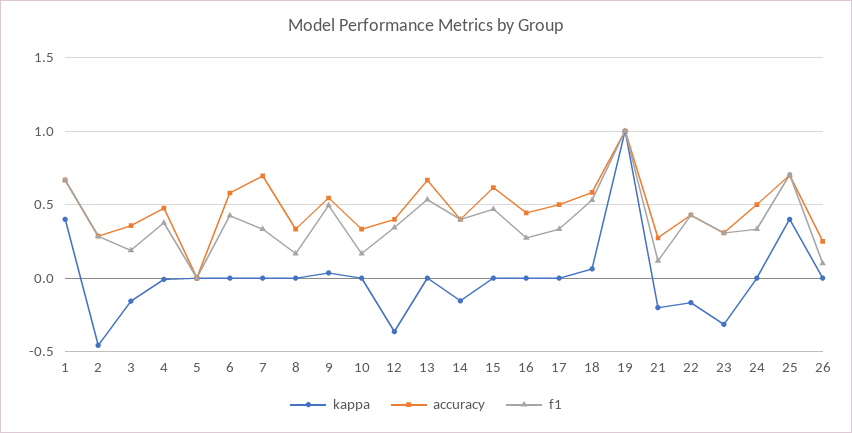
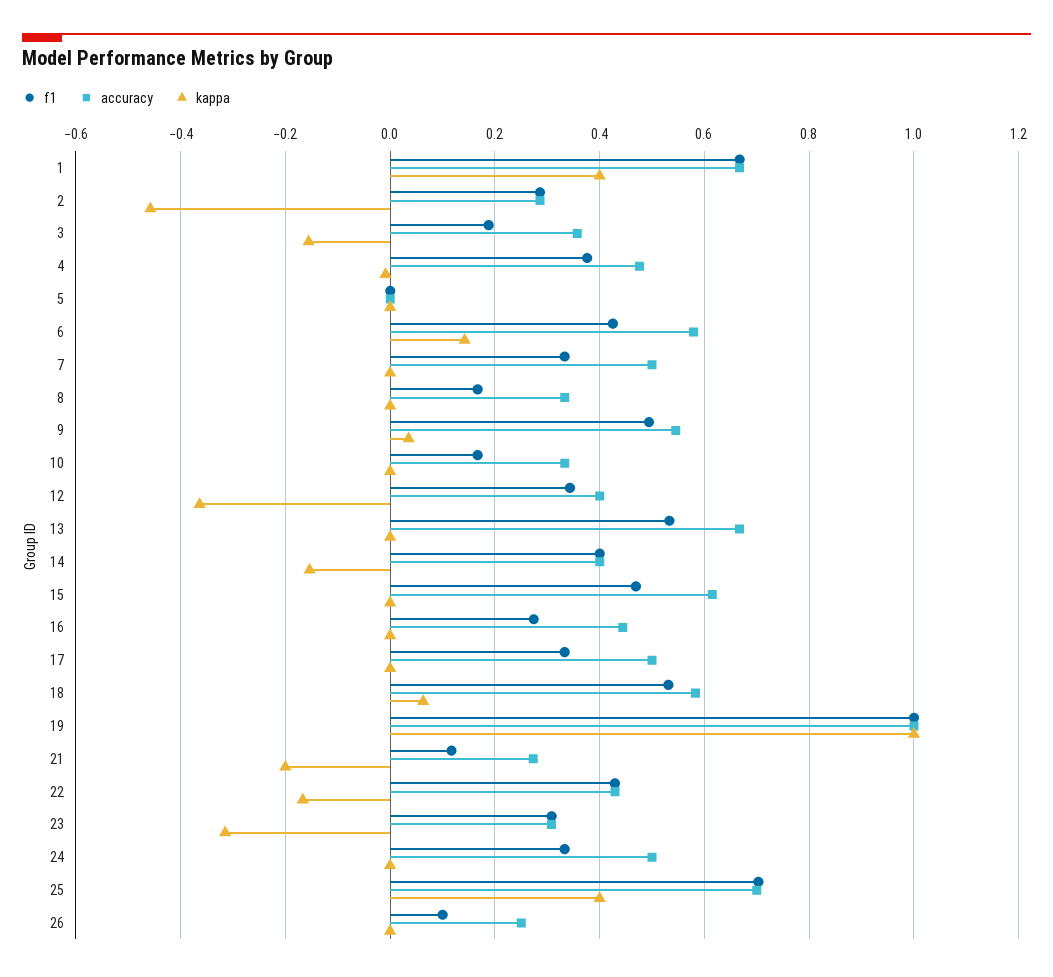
kappa, 6: 0 -> 0.14
accuracy, 7: 0.7 -> 0.5

